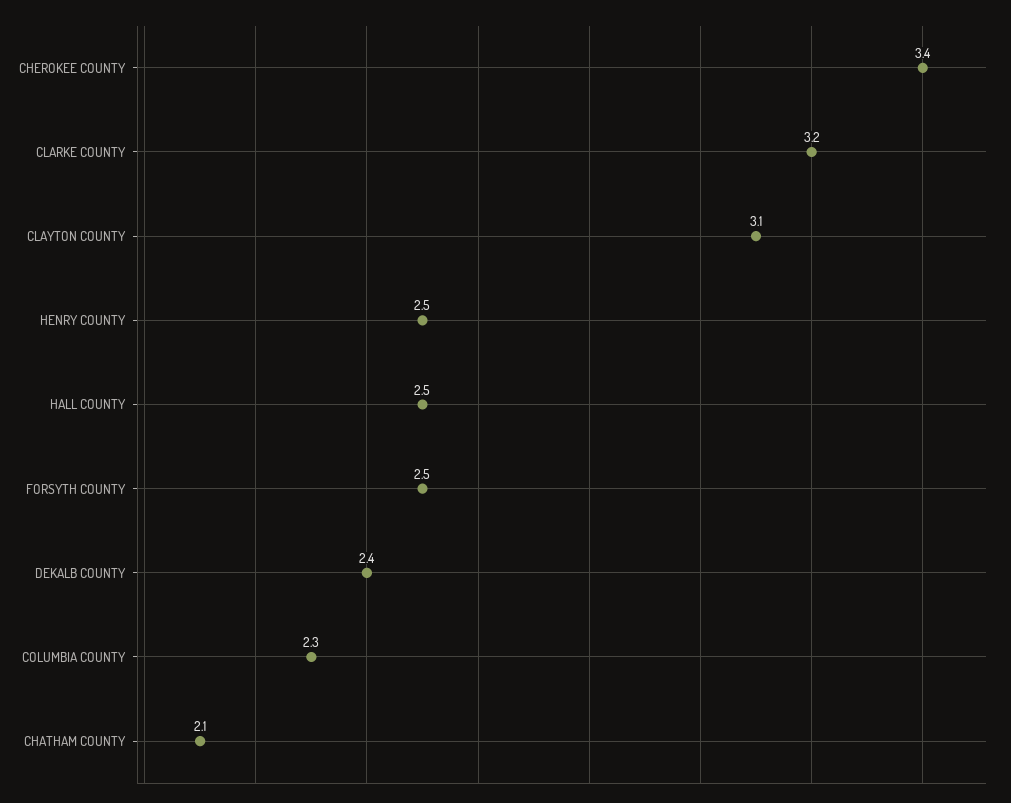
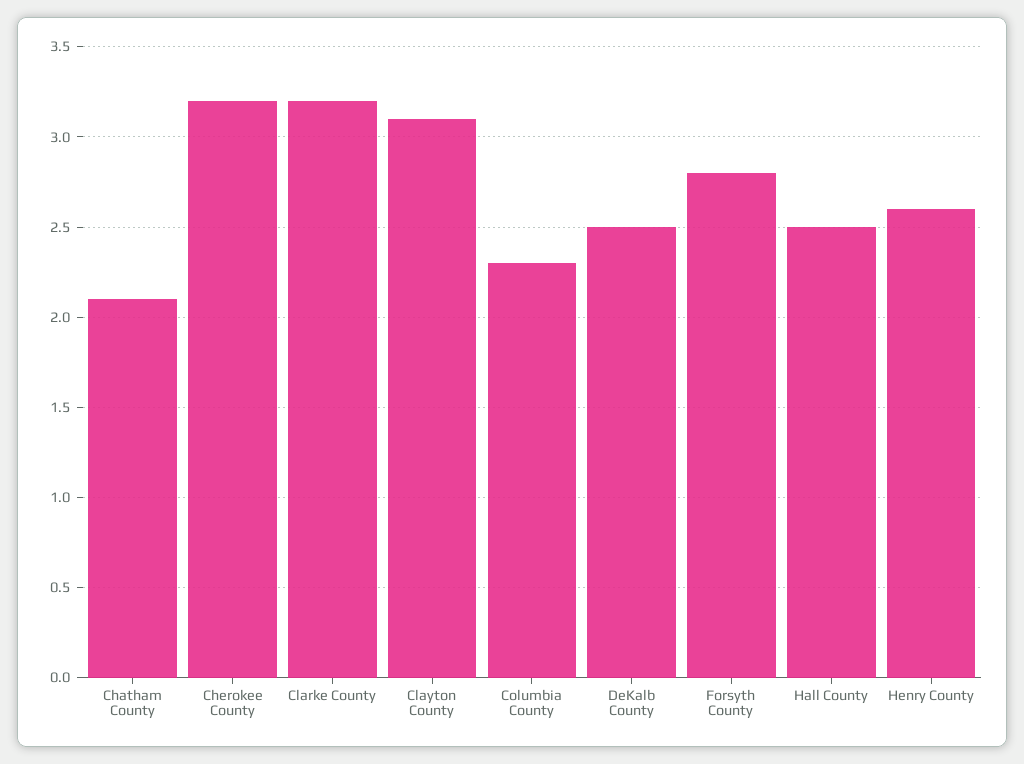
CHEROKEE COUNTY: 3.4 -> 3.2
HENRY COUNTY: 2.5 -> 2.6
FORSYTH COUNTY: 2.5 -> 2.8
DEKALB COUNTY: 2.4 -> 2.5

